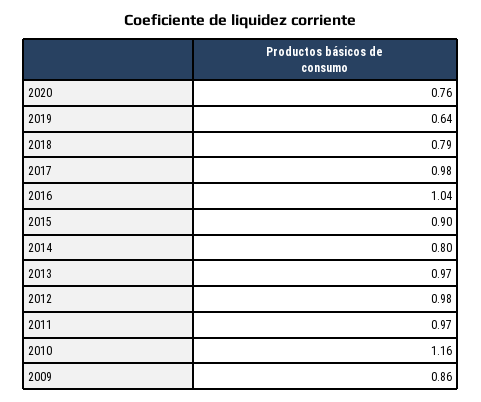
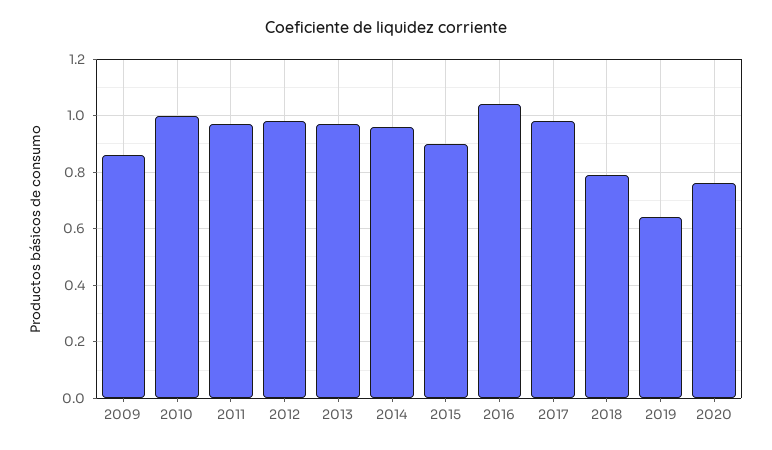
2014: 0.8 -> 0.95
2010: 1.16 -> 1

